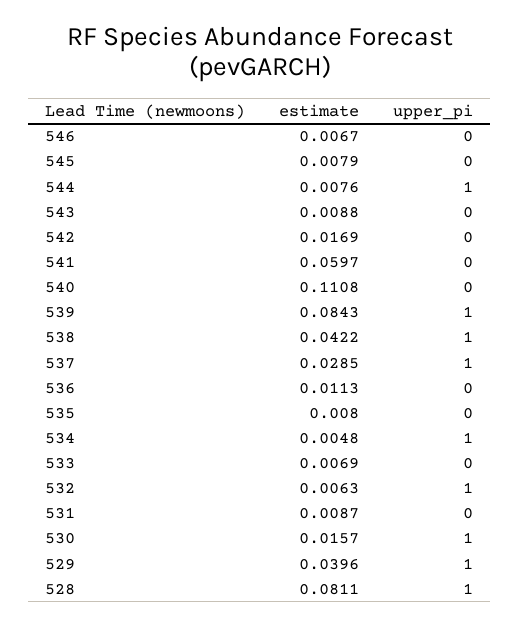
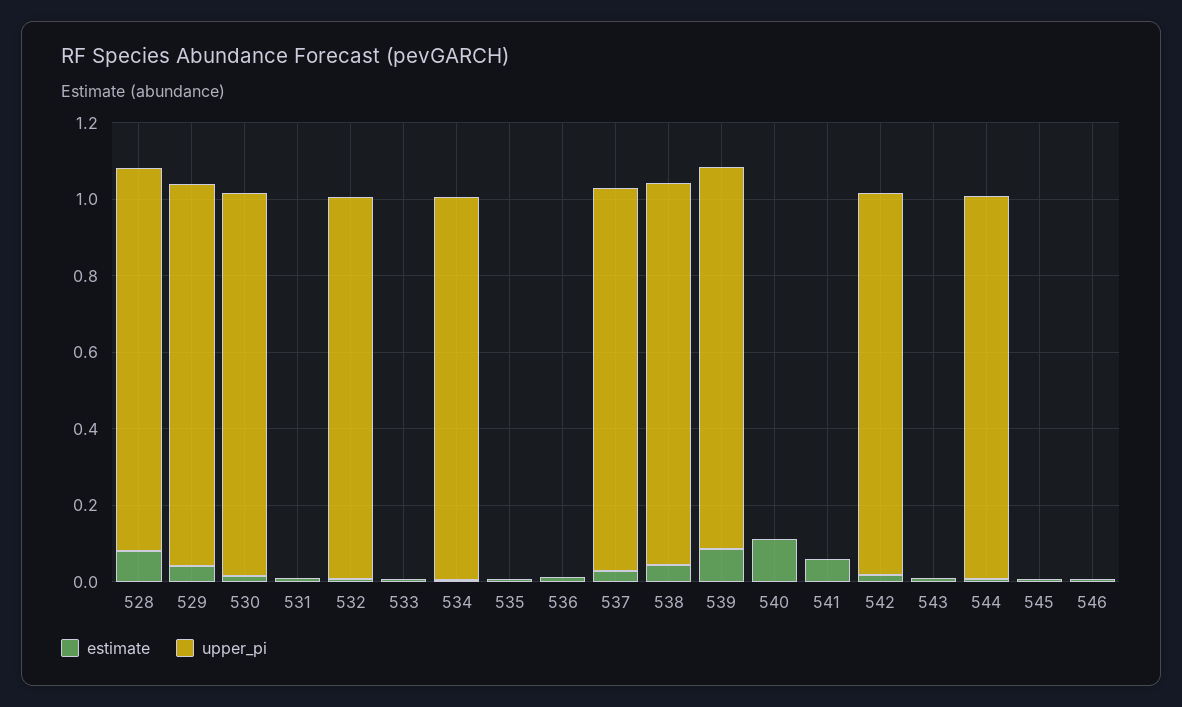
upper_pi, 542: 0 -> 1

